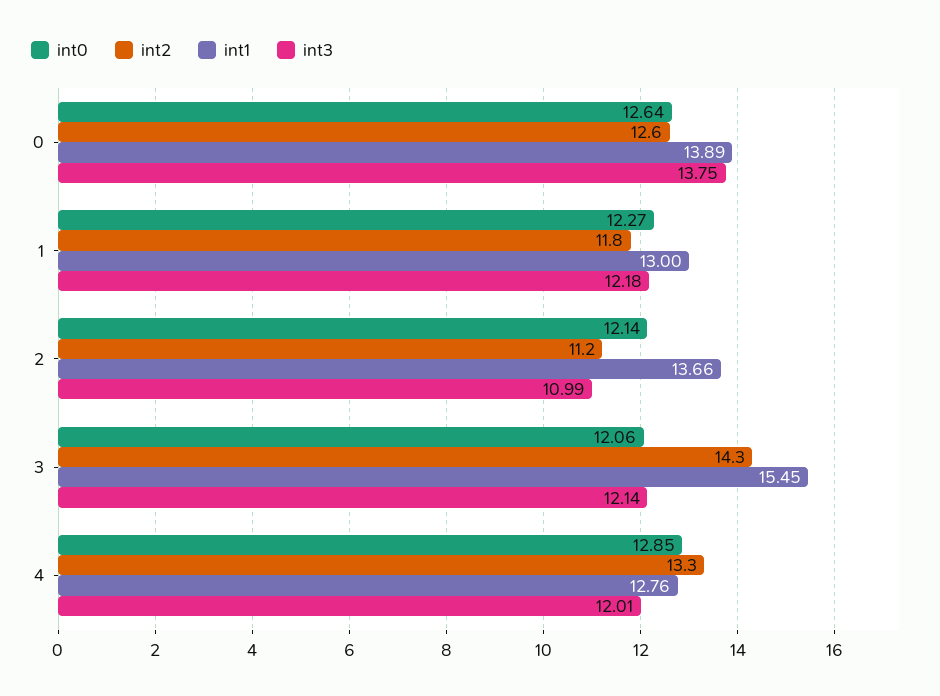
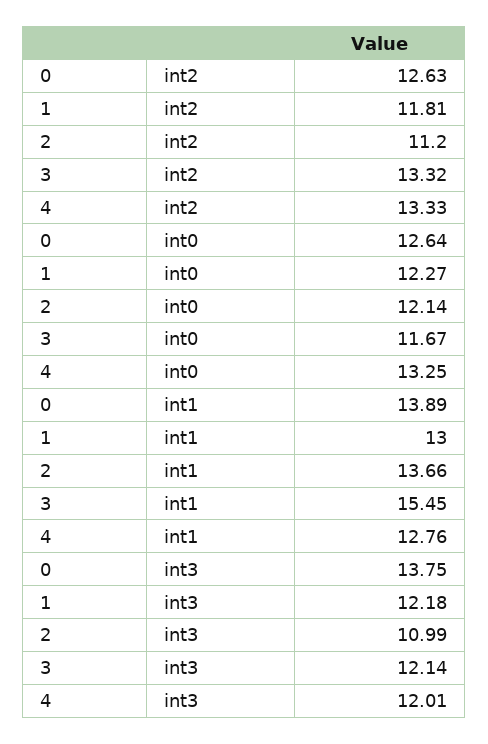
int0, 3: 12.06 -> 11.67
int2, 3: 14.3 -> 13.32
int0, 4: 12.85 -> 13.25

